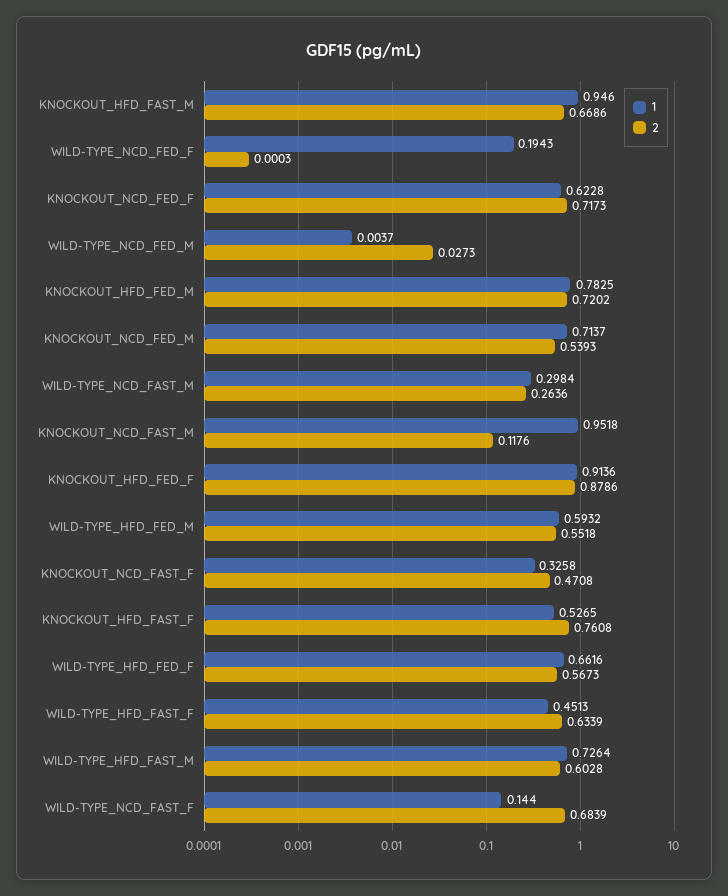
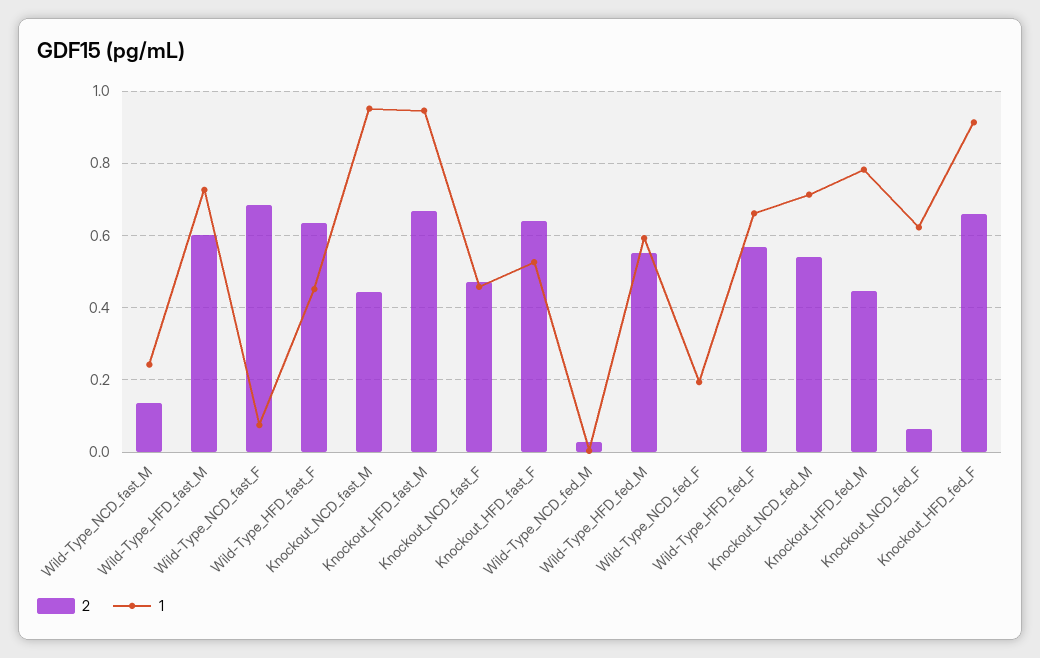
2, KNOCKOUT_NCD_FED_F: 0.7173 -> 0.06
2, KNOCKOUT_HFD_FED_M: 0.7202 -> 0.44
1, WILD-TYPE_NCD_FAST_M: 0.2984 -> 0.24
2, WILD-TYPE_NCD_FAST_M: 0.2636 -> 0.14
2, KNOCKOUT_NCD_FAST_M: 0.1176 -> 0.44
2, KNOCKOUT_HFD_FED_F: 0.8786 -> 0.66
1, KNOCKOUT_NCD_FAST_F: 0.3258 -> 0.46
2, KNOCKOUT_HFD_FAST_F: 0.7608 -> 0.64
1, WILD-TYPE_NCD_FAST_F: 0.144 -> 0.08

